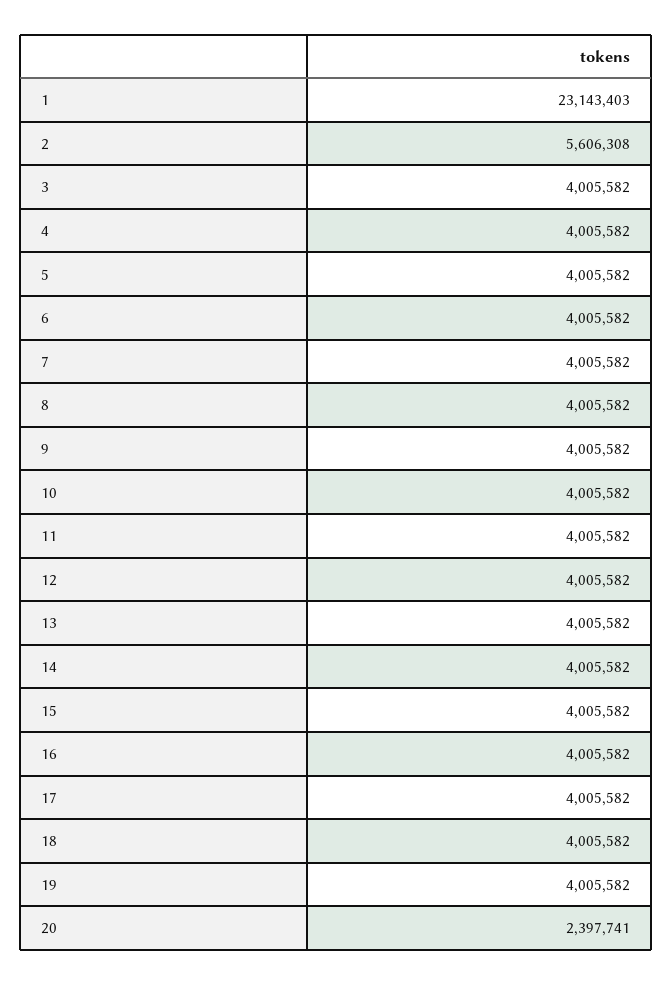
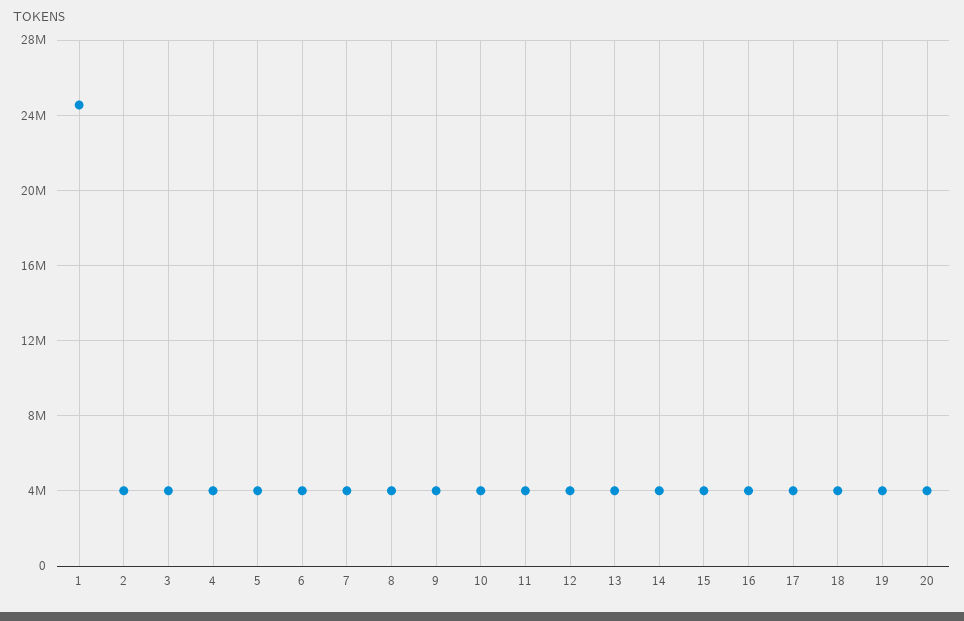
1: 23143403 -> 24500000
2: 5606308 -> 4000000
20: 2397741 -> 4000000

